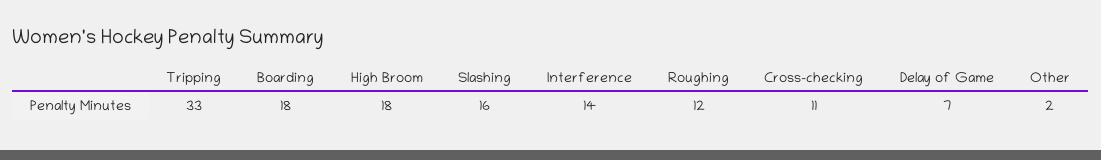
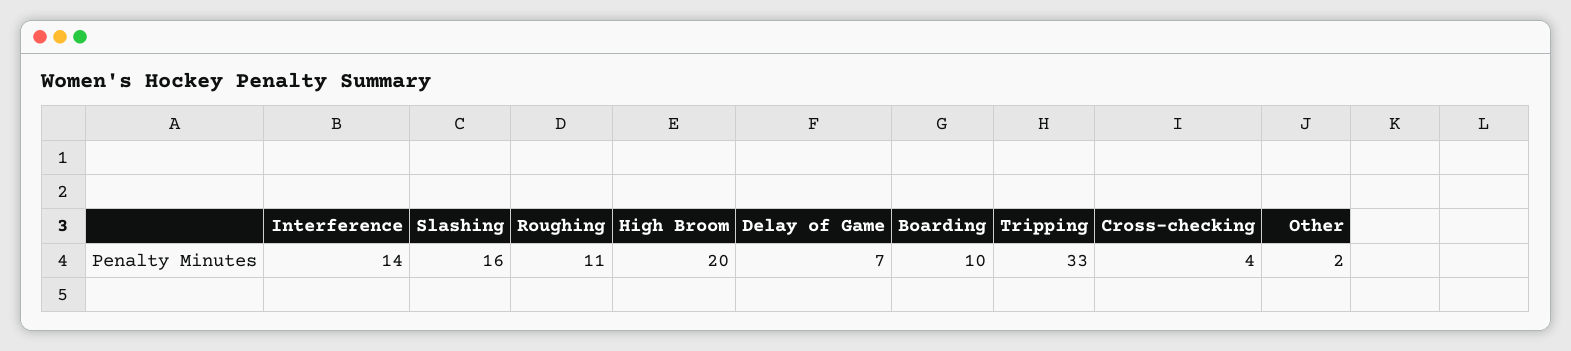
Boarding: 18 -> 10
High Broom: 18 -> 20
Roughing: 12 -> 11
Cross-checking: 11 -> 4

